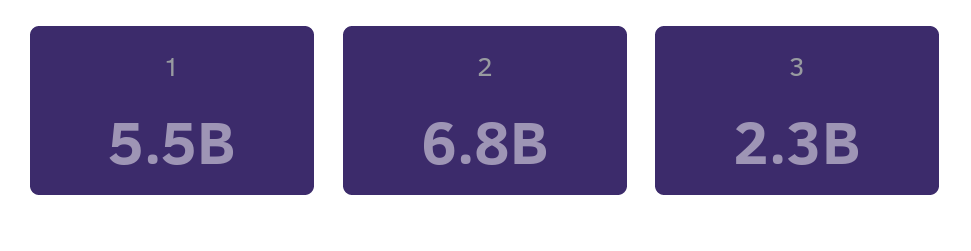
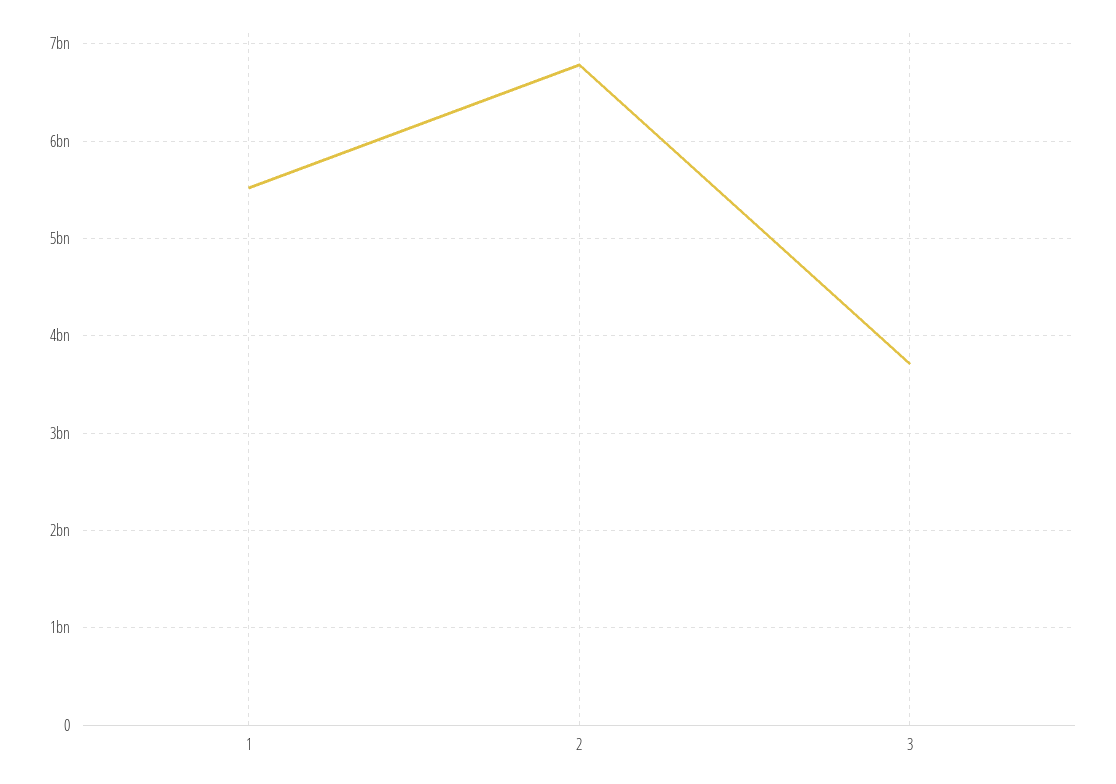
3: 2300000000 -> 3700000000

